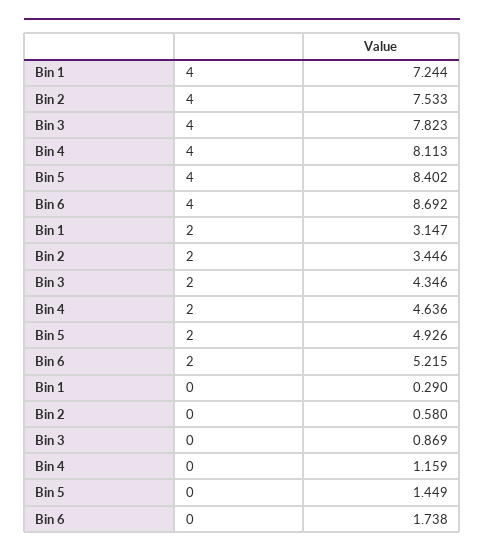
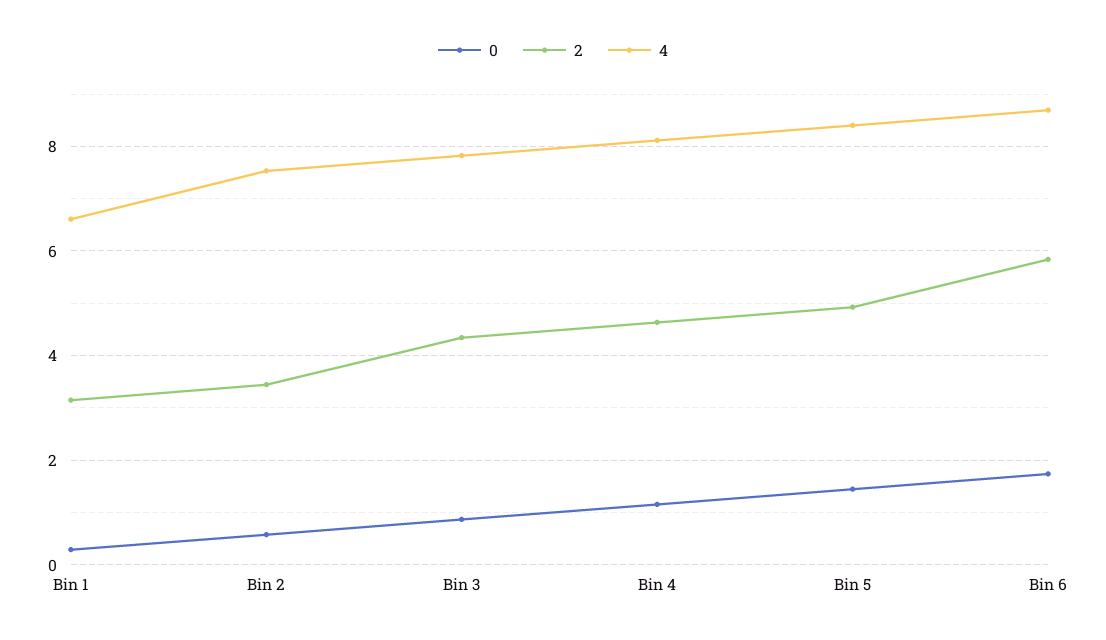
4, Bin 1: 7.244 -> 6.6
2, Bin 6: 5.215 -> 5.8

